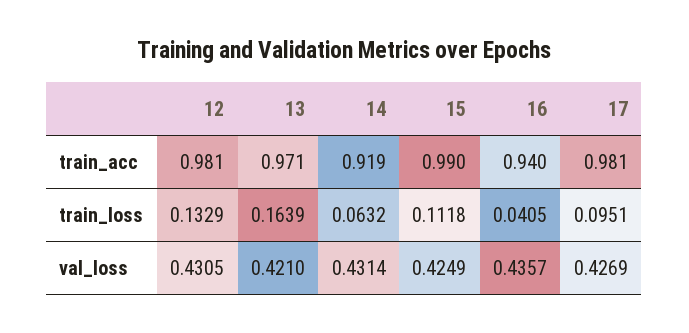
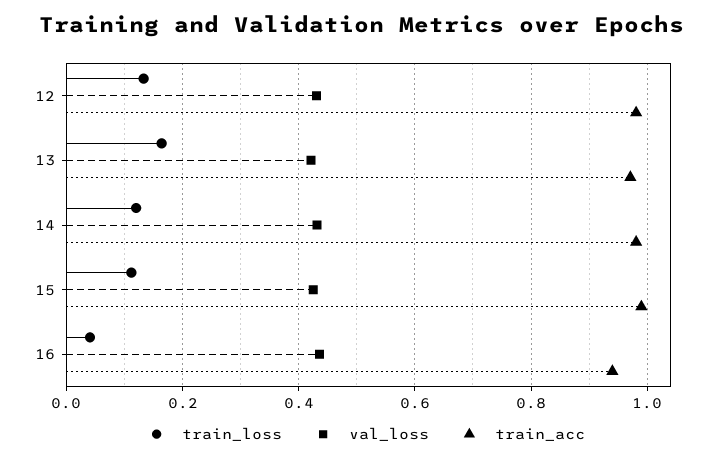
train_acc, 14: 0.919 -> 0.98
train_acc, 17: 0.981 -> none
train_loss, 14: 0.0632 -> 0.12
train_loss, 17: 0.0951 -> none
val_loss, 17: 0.4269 -> none

